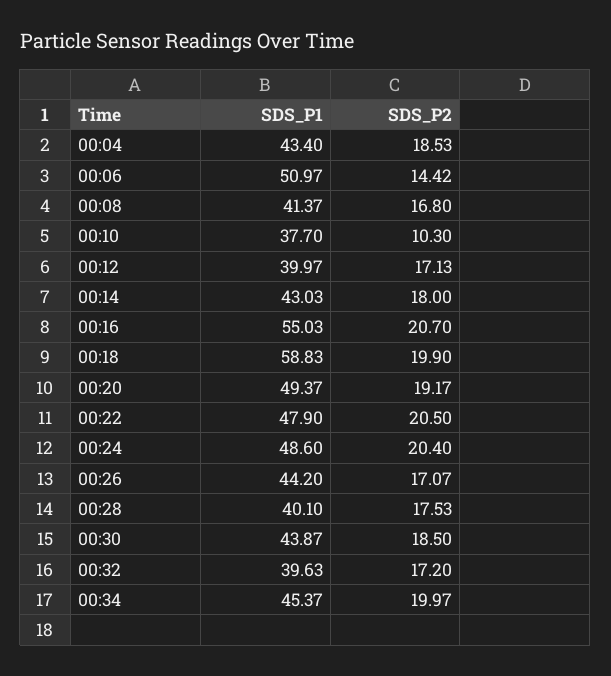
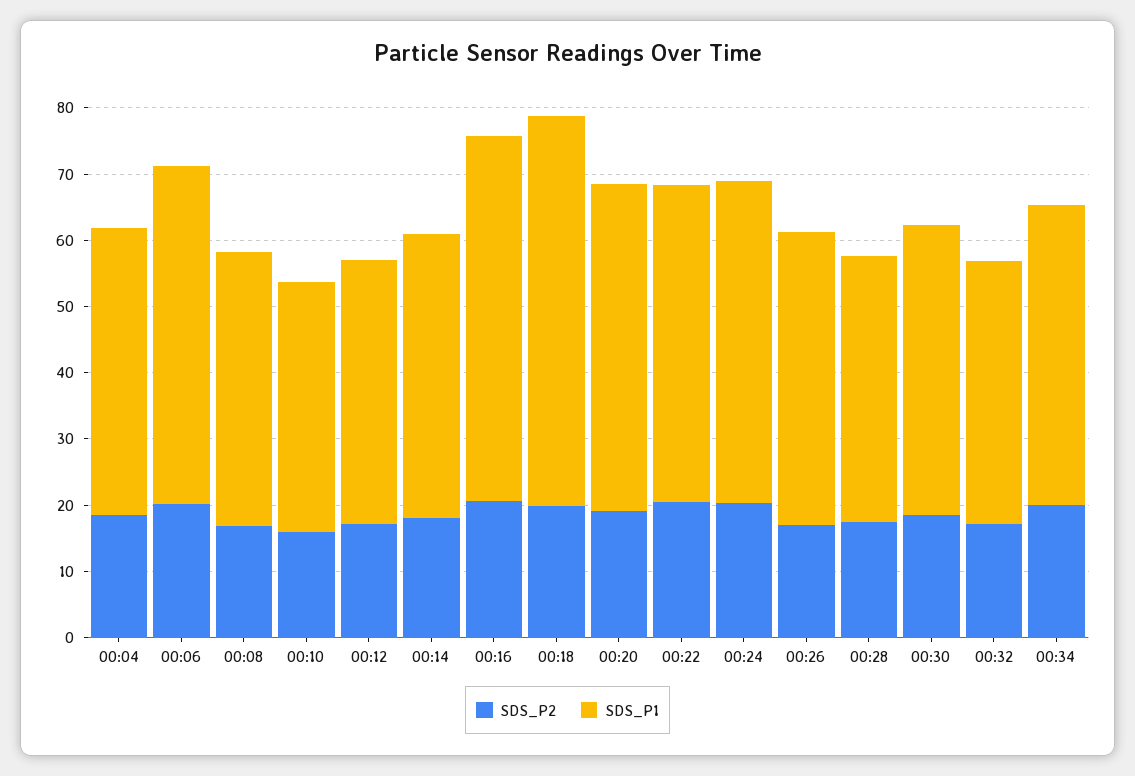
SDS_P2, 00:06: 14.42 -> 20
SDS_P2, 00:10: 10.3 -> 16

